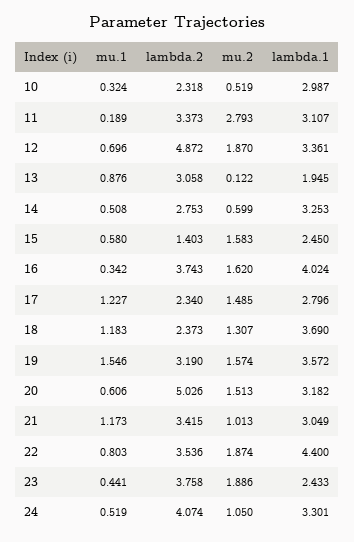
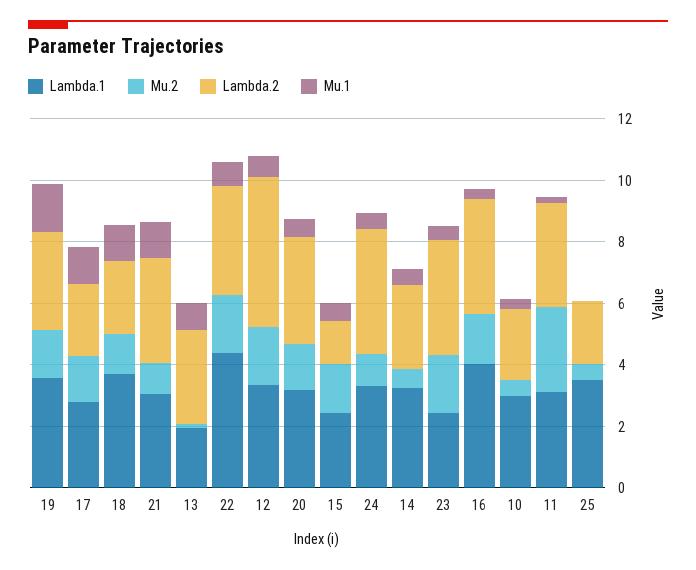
lambda.2, 20: 5.026 -> 3.5
lambda.1, 25: none -> 3.5
mu.2, 25: none -> 0.5
lambda.2, 25: none -> 2
mu.1, 25: none -> 0

